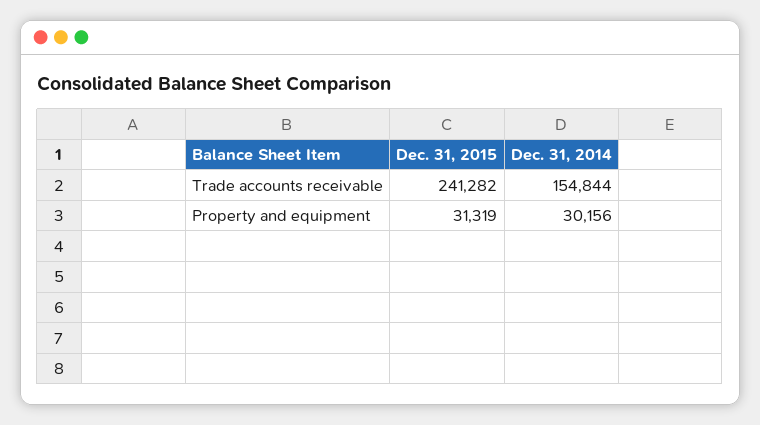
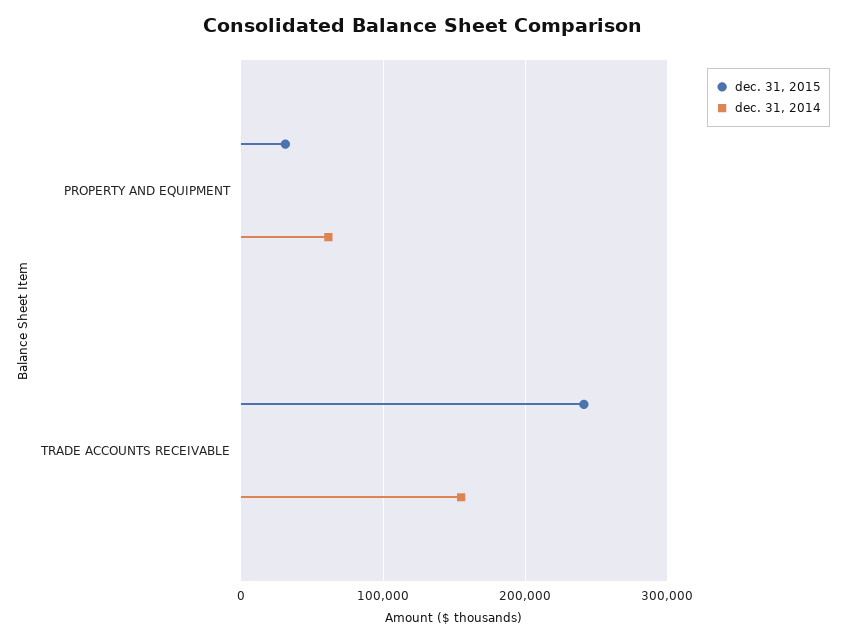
Dec. 31, 2014, Property and equipment: 30156 -> 60000

